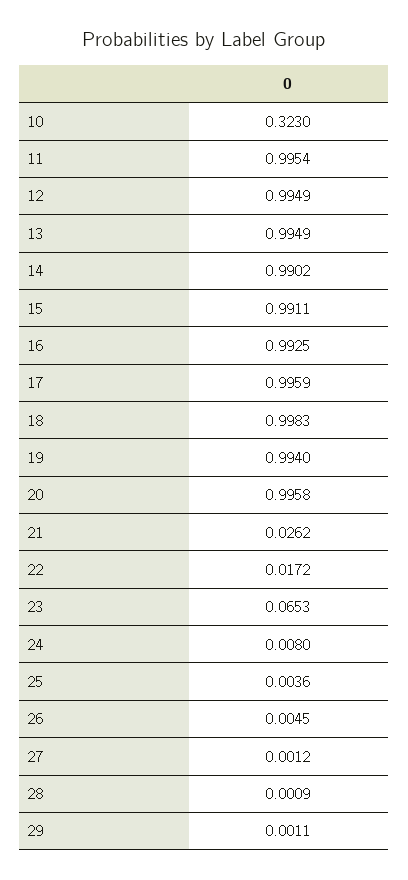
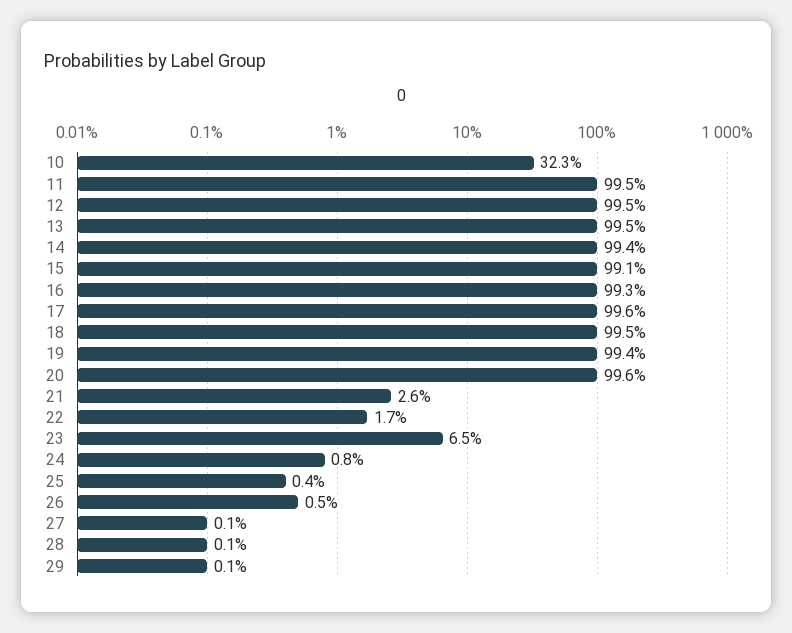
14: 0.9902 -> 0.994
18: 0.9983 -> 0.995

